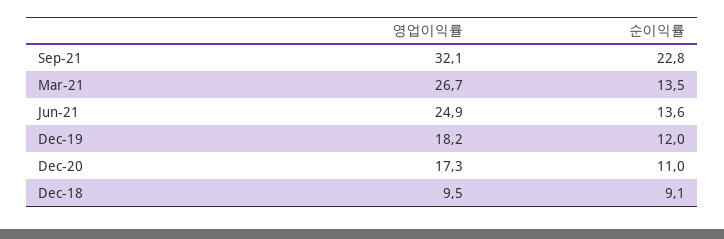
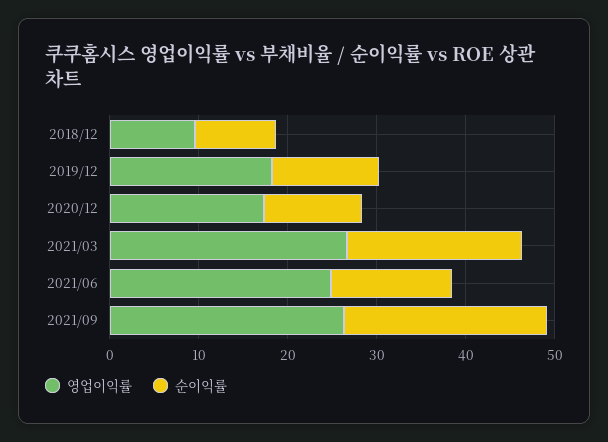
영업이익률, Sep-21: 32.1 -> 26
순이익률, Mar-21: 13.5 -> 20

